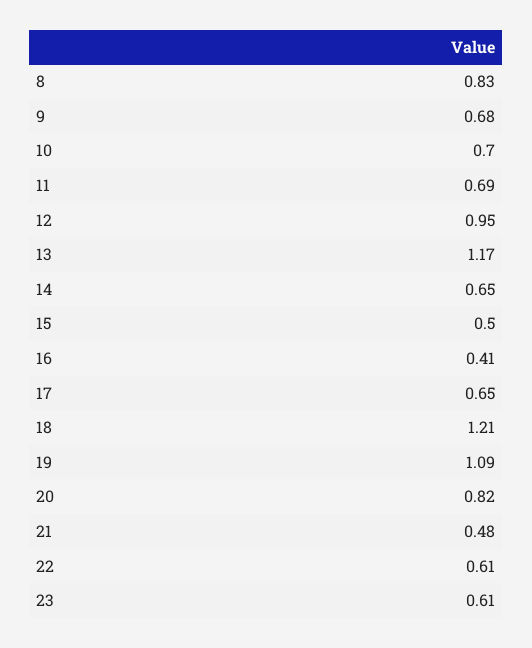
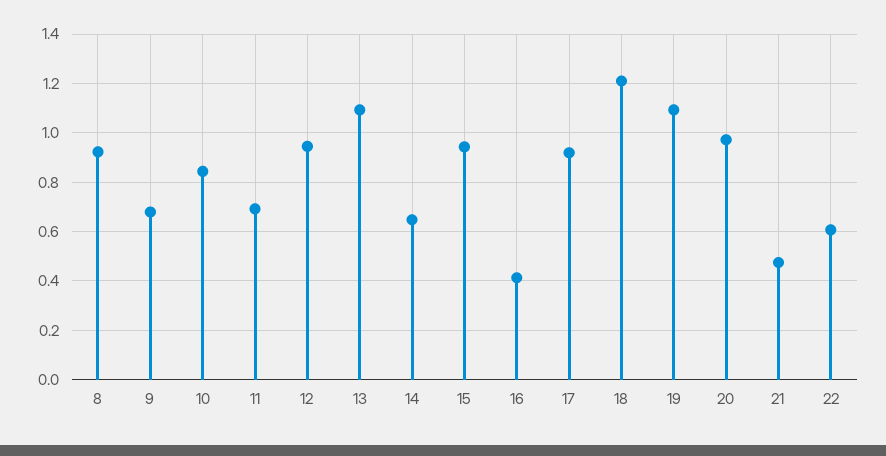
8: 0.83 -> 0.925
10: 0.7 -> 0.85
13: 1.17 -> 1.1
15: 0.5 -> 0.95
17: 0.65 -> 0.925
20: 0.82 -> 0.975
23: 0.61 -> none

